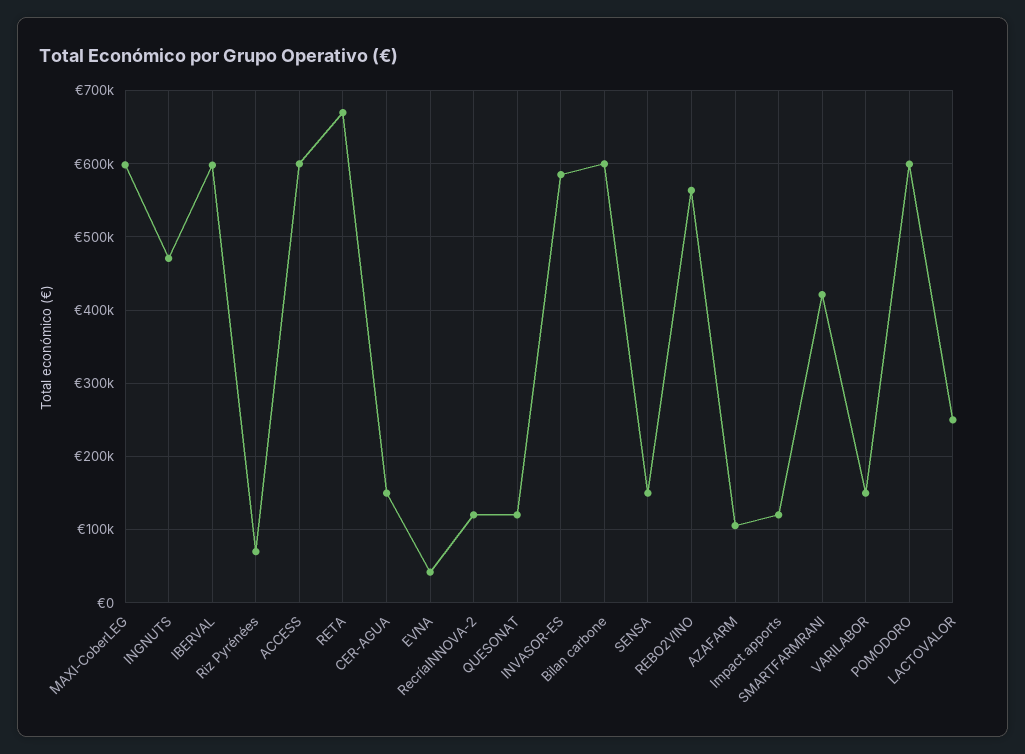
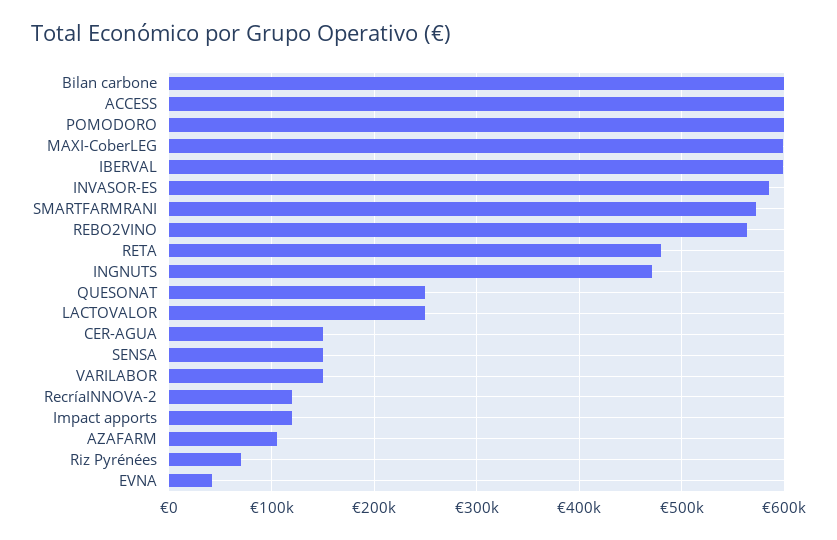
RETA: 670000 -> 480000
QUESONAT: 120000 -> 250000
SMARTFARMRANI: 420000 -> 570000

